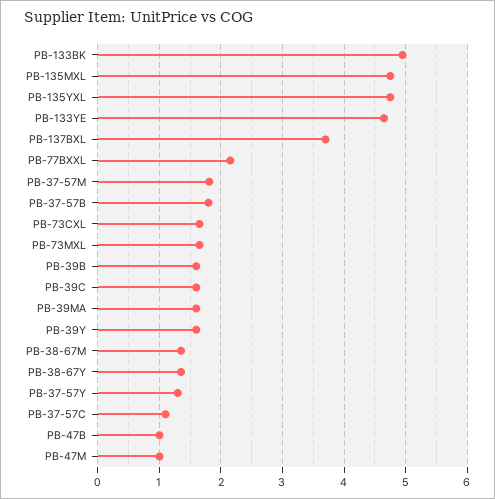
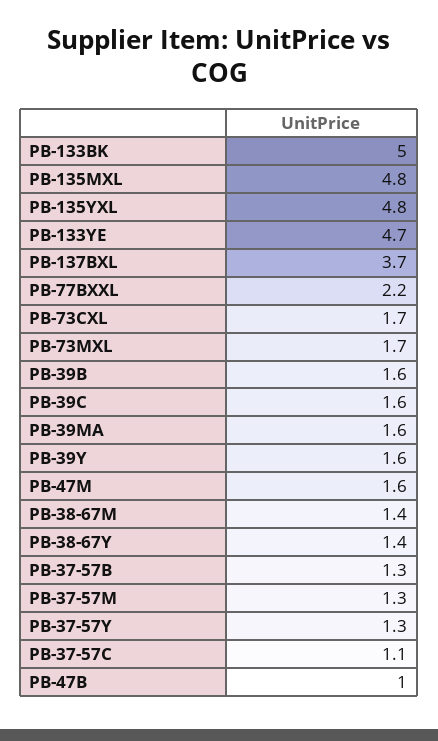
PB-37-57M: 1.8 -> 1.3
PB-37-57B: 1.8 -> 1.3
PB-47M: 1 -> 1.6

